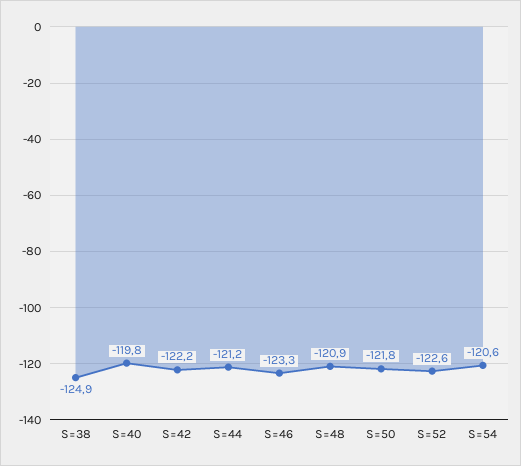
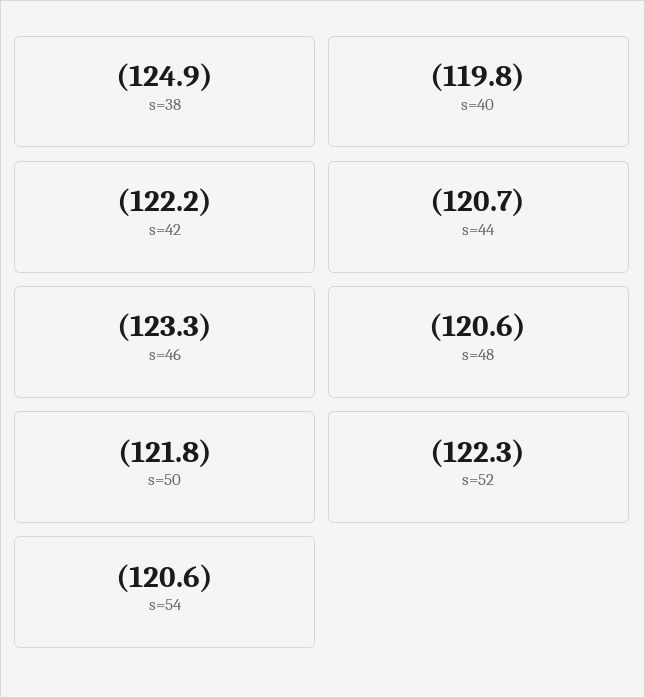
S=44: -121.2 -> -120.7
S=48: -120.9 -> -120.6
S=52: -122.6 -> -122.3

